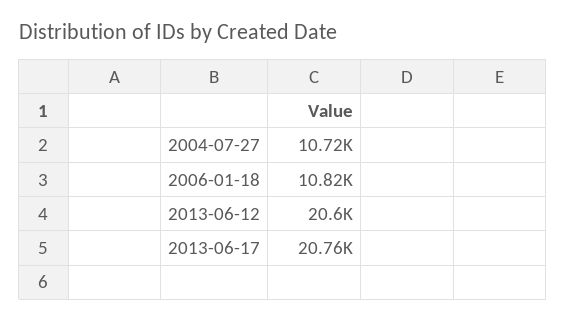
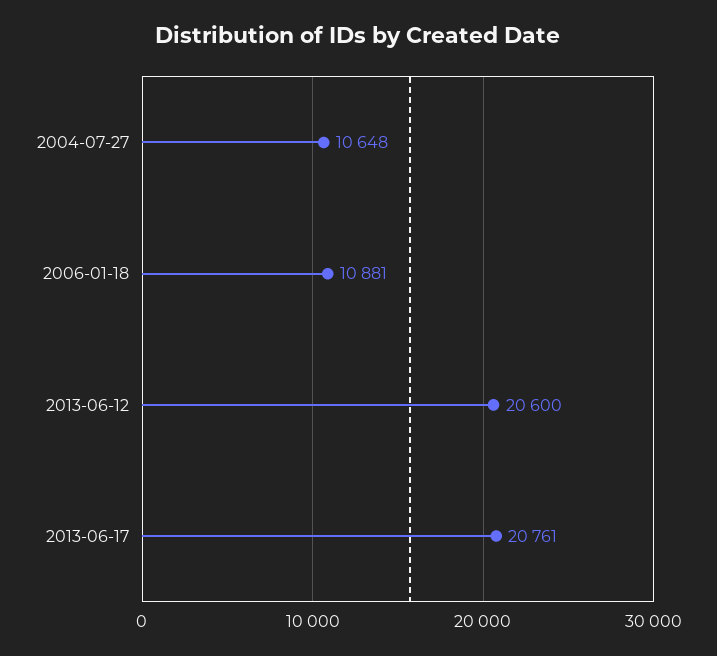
2004-07-27: 10720 -> 10648
2006-01-18: 10820 -> 10881

